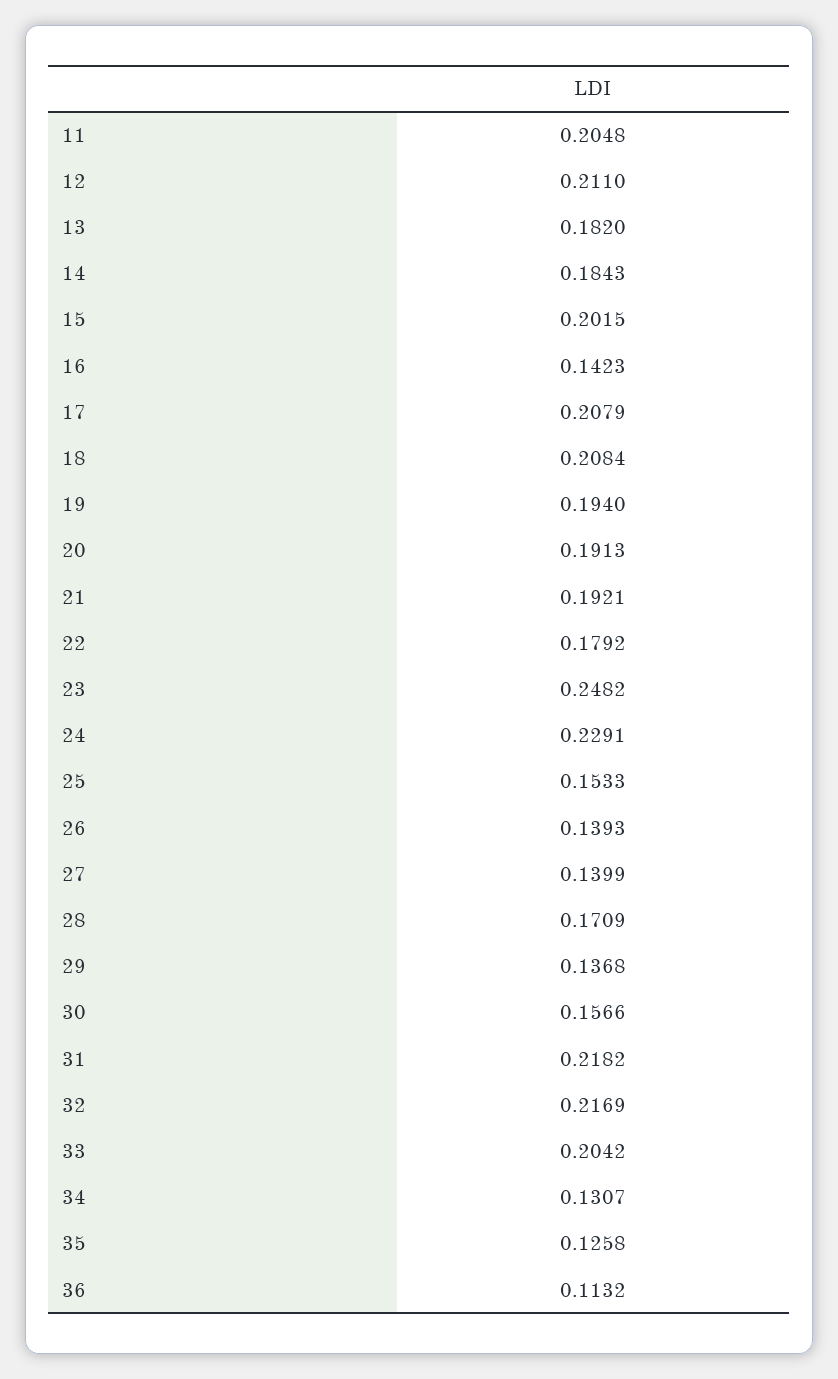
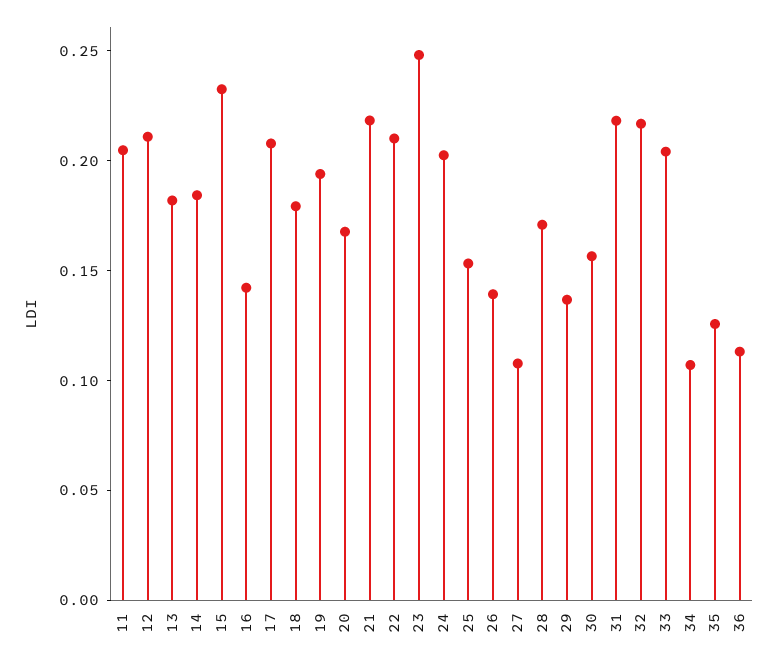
15: 0.2015 -> 0.23
18: 0.2084 -> 0.18
20: 0.1913 -> 0.17
21: 0.1921 -> 0.22
22: 0.1792 -> 0.21
24: 0.2291 -> 0.2
27: 0.1399 -> 0.11
34: 0.1307 -> 0.11

